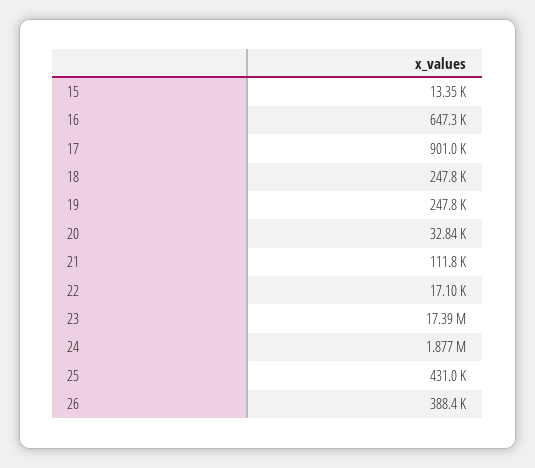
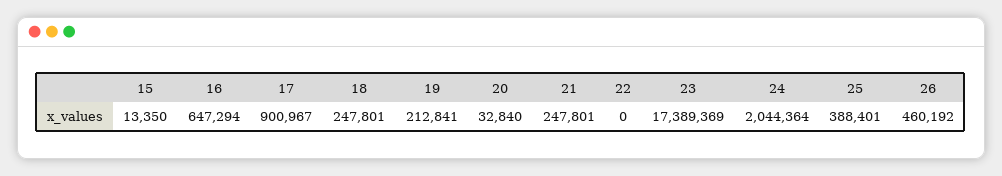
19: 247800 -> 212841
21: 111800 -> 247801
22: 17100 -> 0
24: 1877000 -> 2044364
25: 431000 -> 388401
26: 388400 -> 460192

